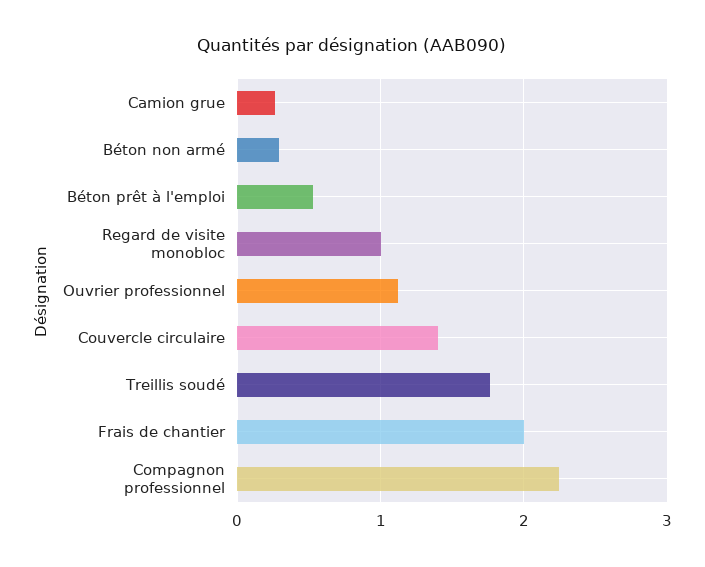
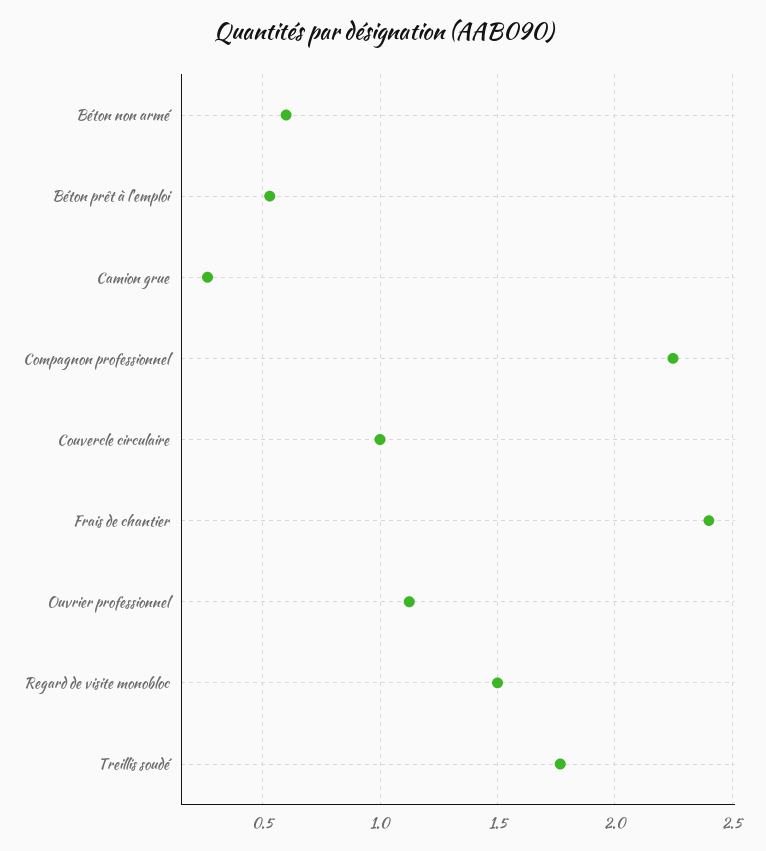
Béton non armé: 0.3 -> 0.6
Regard de visite monobloc: 1 -> 1.5
Couvercle circulaire: 1.4 -> 1
Frais de chantier: 2 -> 2.4

